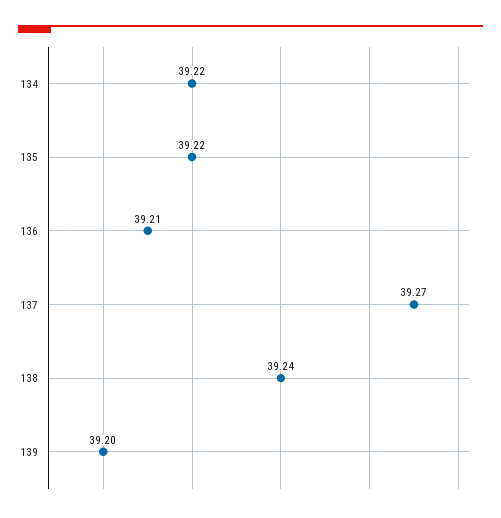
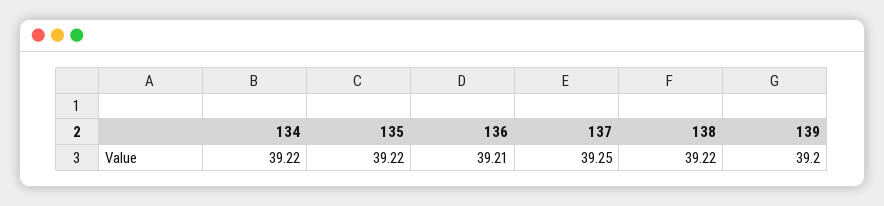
137: 39.27 -> 39.25
138: 39.24 -> 39.22

